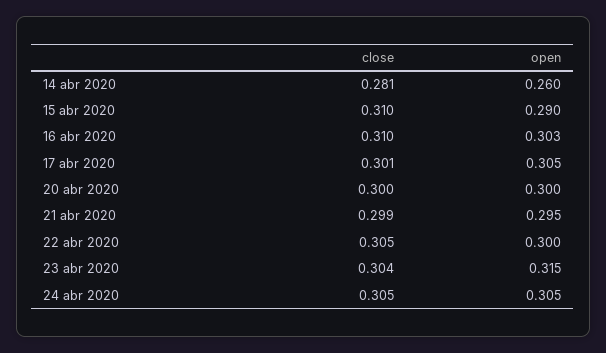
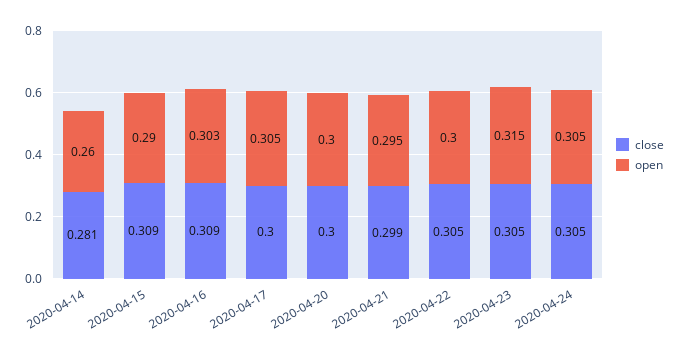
close, 15 abr 2020: 0.31 -> 0.309
close, 16 abr 2020: 0.31 -> 0.309
close, 17 abr 2020: 0.301 -> 0.3
close, 23 abr 2020: 0.304 -> 0.305

